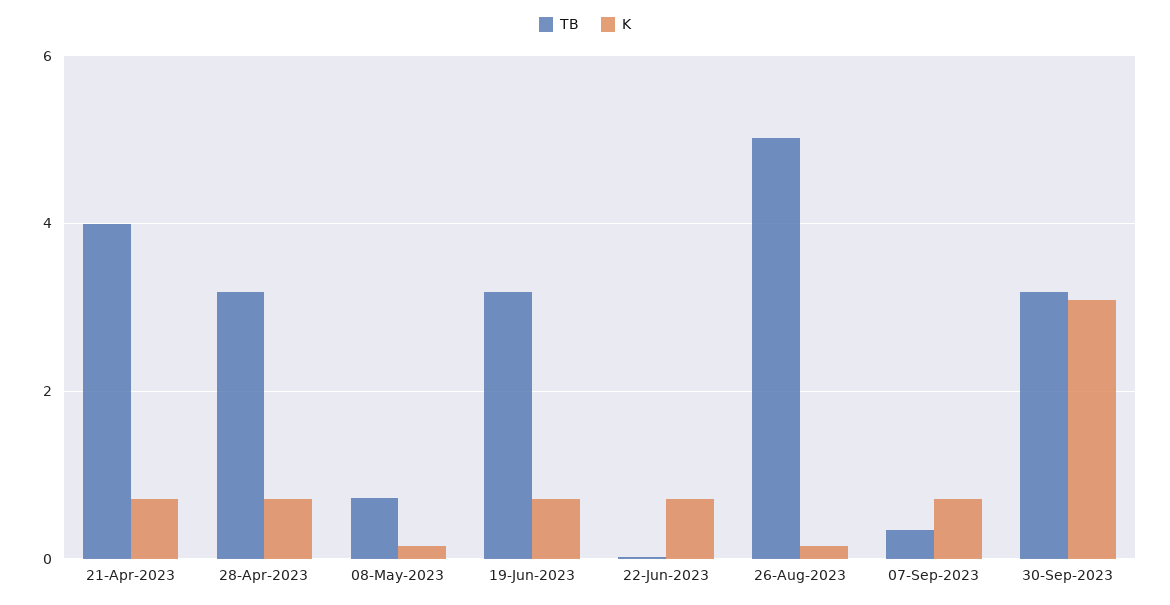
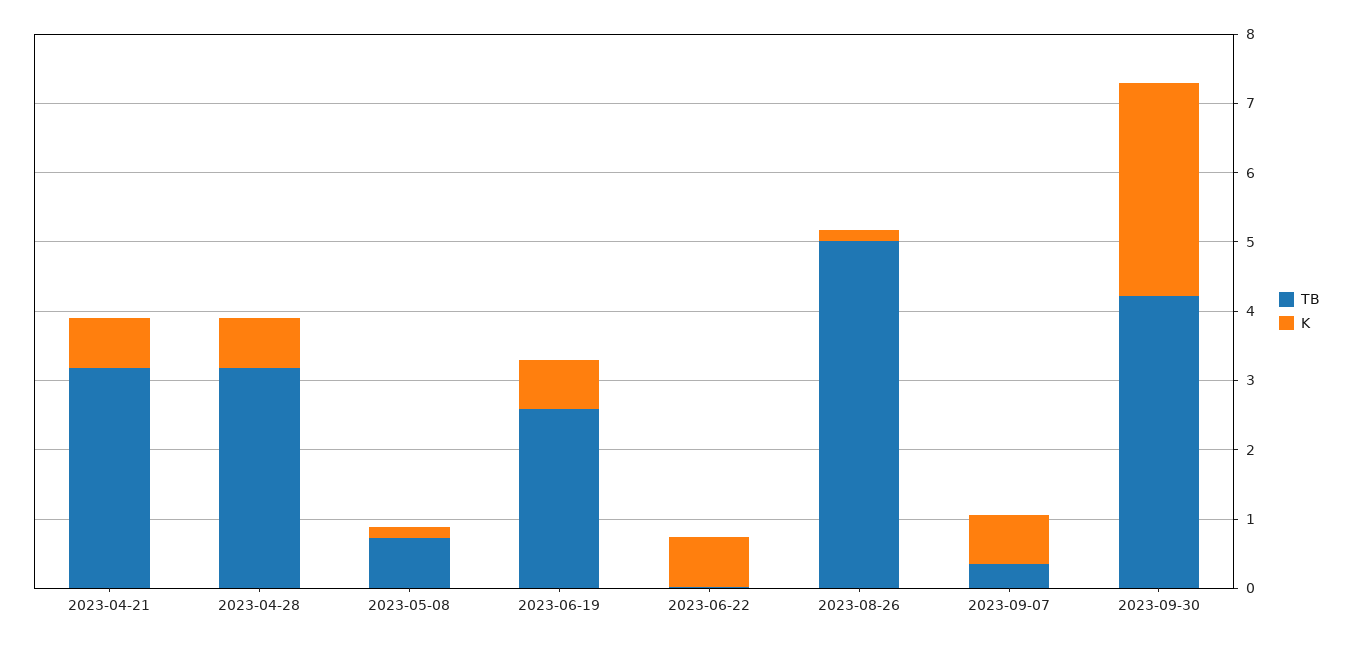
TB, 21-Apr-2023: 4 -> 3.2
TB, 19-Jun-2023: 3.2 -> 2.6
TB, 30-Sep-2023: 3.2 -> 4.2

